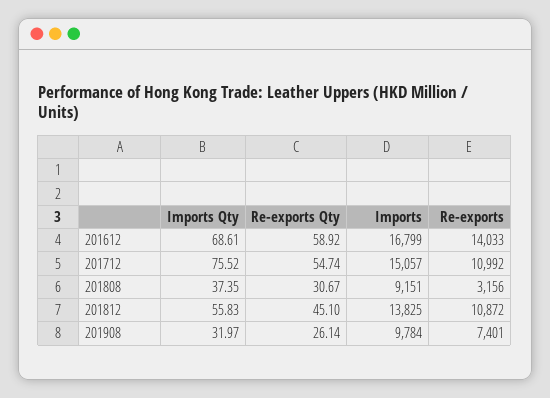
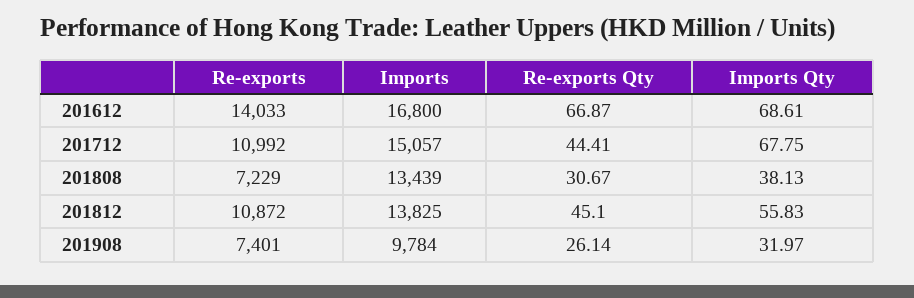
Re-exports Qty, 201612: 58.92 -> 66.87
Imports, 201612: 16799 -> 16800
Imports Qty, 201712: 75.52 -> 67.75
Re-exports Qty, 201712: 54.74 -> 44.41
Imports Qty, 201808: 37.35 -> 38.13
Imports, 201808: 9151 -> 13439
Re-exports, 201808: 3156 -> 7229

